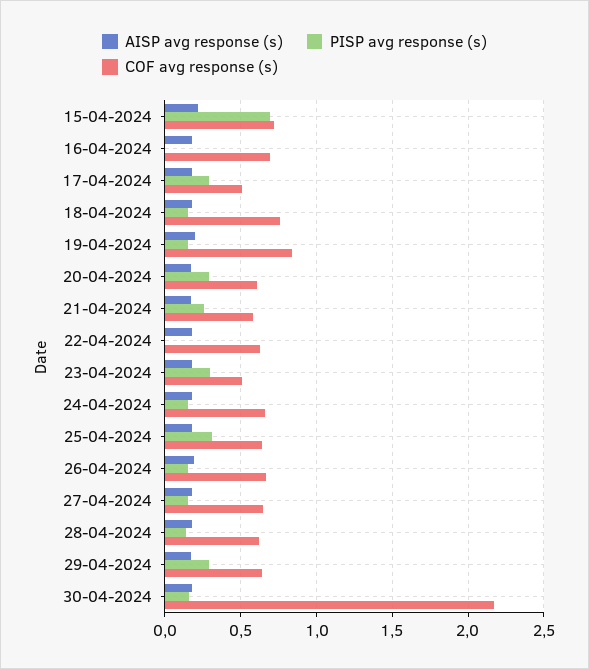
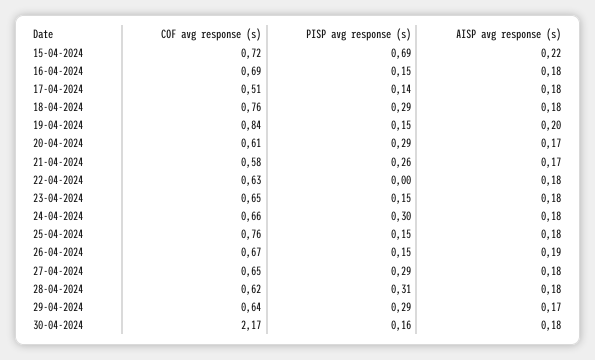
PISP avg response (s), 16-04-2024: 0 -> 0.15
PISP avg response (s), 17-04-2024: 0.3 -> 0.14
PISP avg response (s), 18-04-2024: 0.15 -> 0.29
PISP avg response (s), 23-04-2024: 0.3 -> 0.15
COF avg response (s), 23-04-2024: 0.5 -> 0.65
PISP avg response (s), 24-04-2024: 0.15 -> 0.3
PISP avg response (s), 25-04-2024: 0.3 -> 0.15
COF avg response (s), 25-04-2024: 0.65 -> 0.76
PISP avg response (s), 27-04-2024: 0.15 -> 0.29
PISP avg response (s), 28-04-2024: 0.15 -> 0.31

